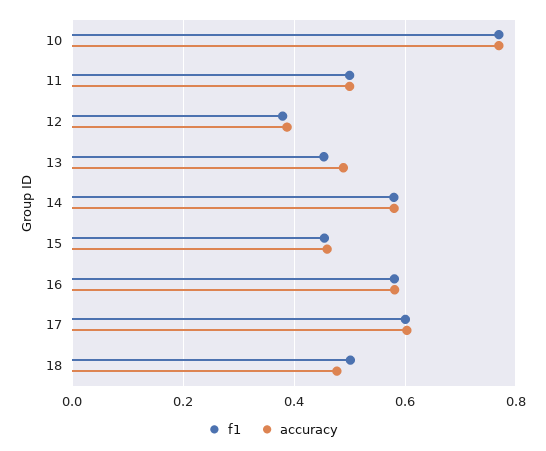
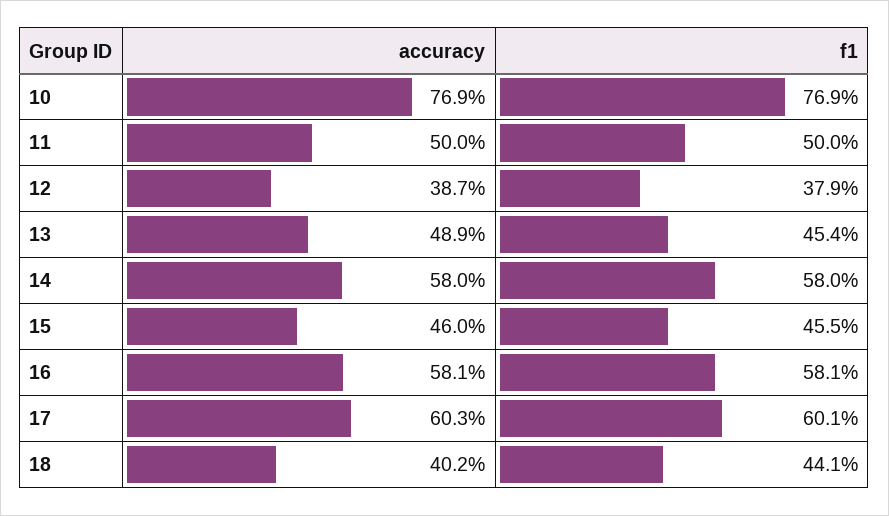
f1, 18: 0.5 -> 0.441
accuracy, 18: 0.48 -> 0.402

